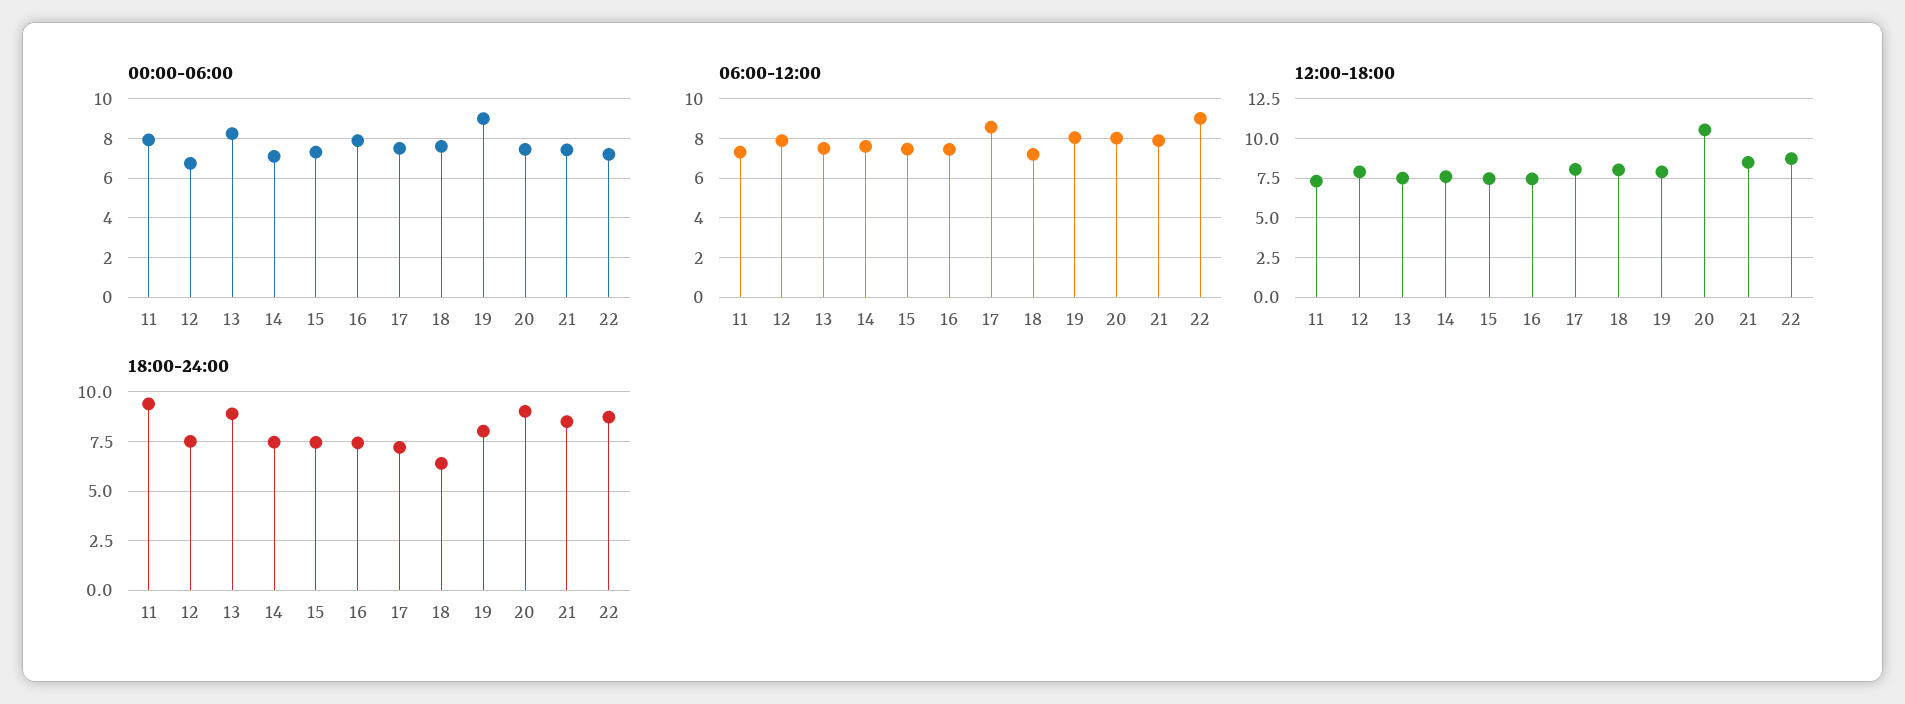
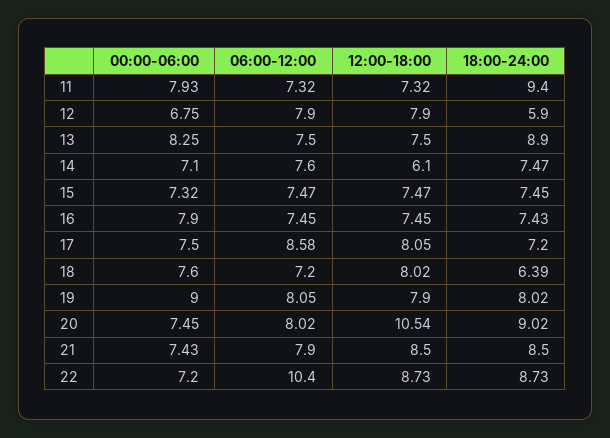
06:00-12:00, 22: 9 -> 10.4
12:00-18:00, 14: 7.5 -> 6.1
18:00-24:00, 12: 7.5 -> 5.9

